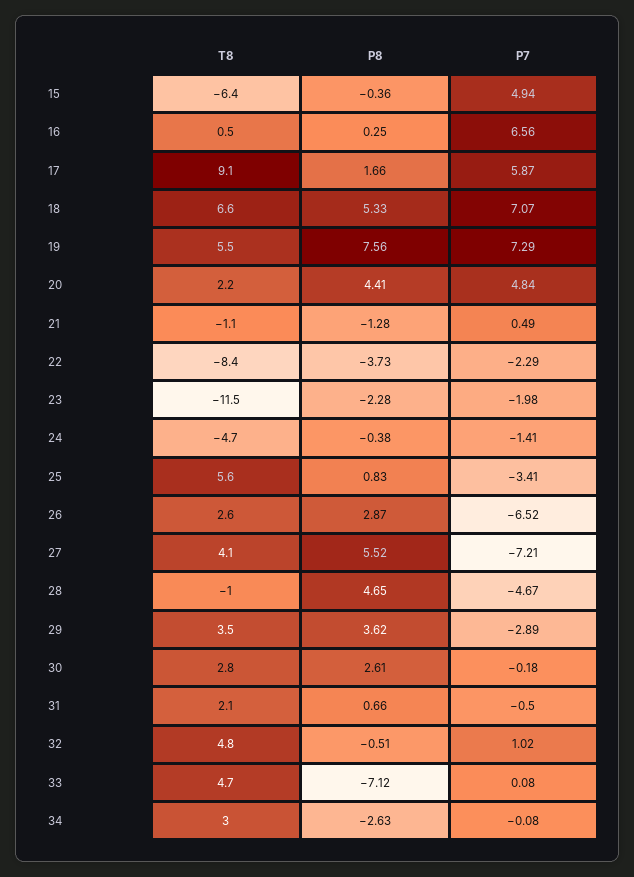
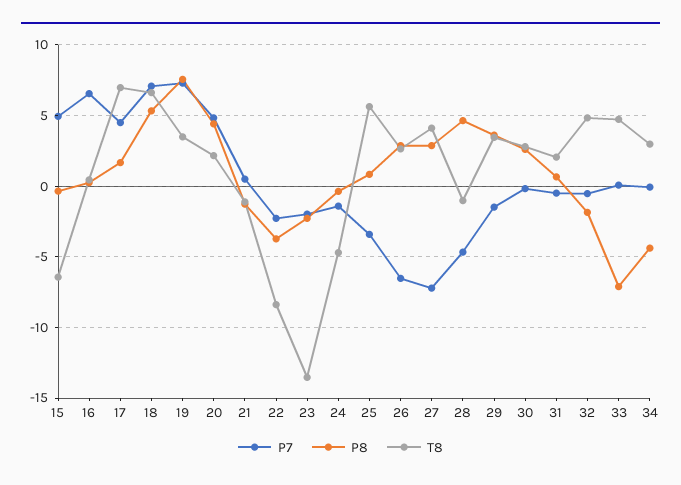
T8, 17: 9.1 -> 7
P7, 17: 5.87 -> 4.5
T8, 19: 5.5 -> 3.5
T8, 23: -11.5 -> -13.5
P8, 27: 5.52 -> 3
P7, 29: -2.89 -> -1.5
P8, 32: -0.51 -> -2
P7, 32: 1.02 -> -0.5
P8, 34: -2.63 -> -4.5

